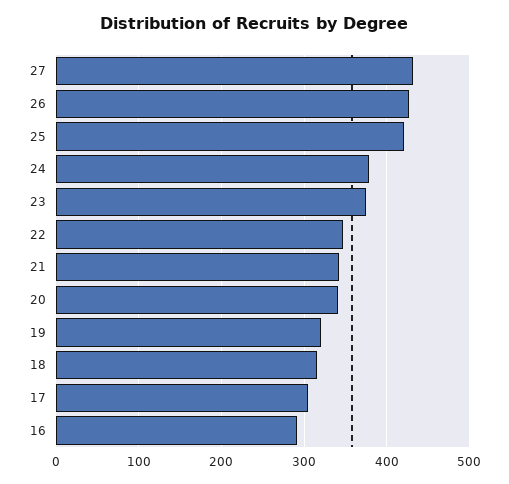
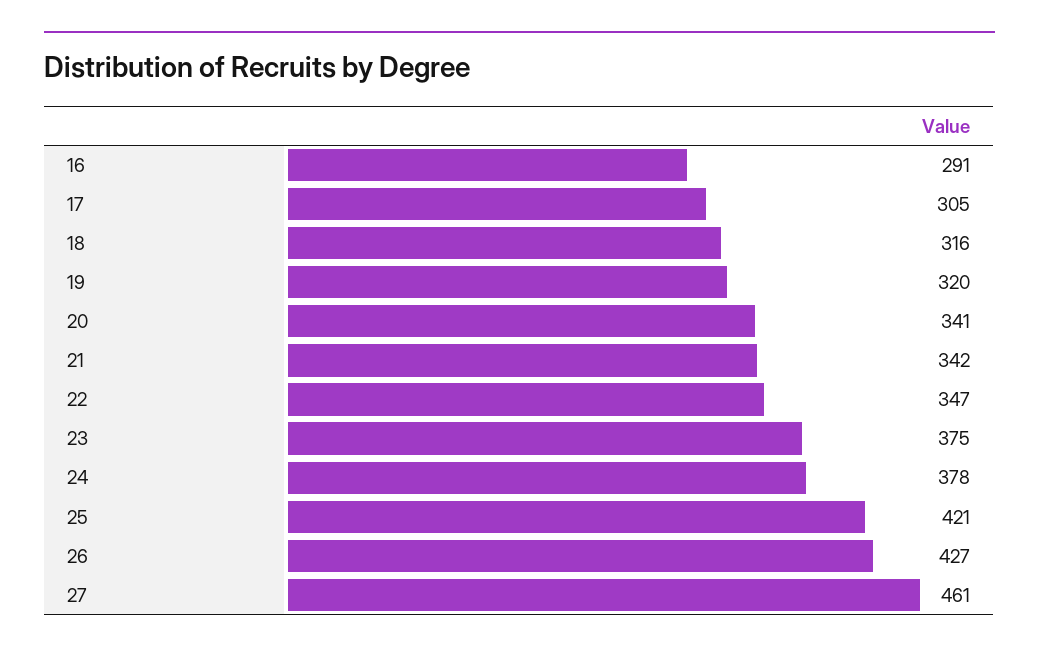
27: 430 -> 461

